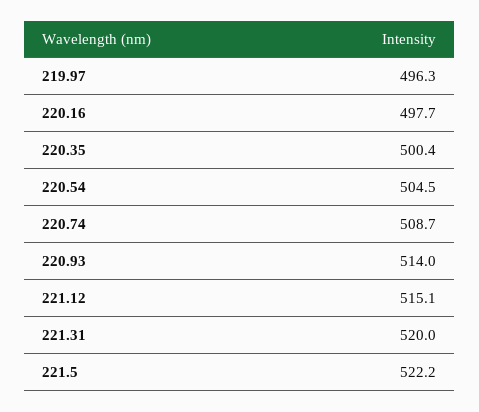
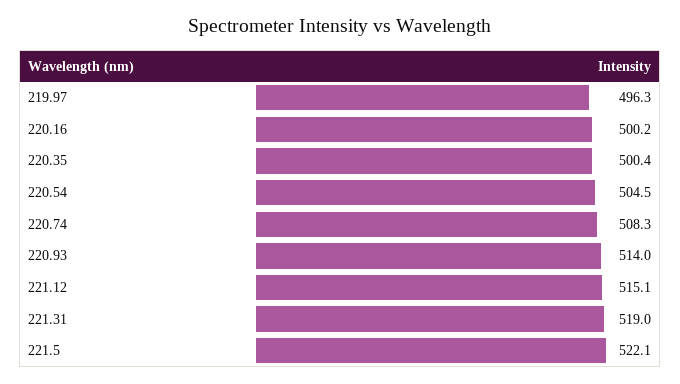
220.16: 497.7 -> 500.2
220.74: 508.7 -> 508.3
221.31: 520 -> 519
221.5: 522.2 -> 522.1

